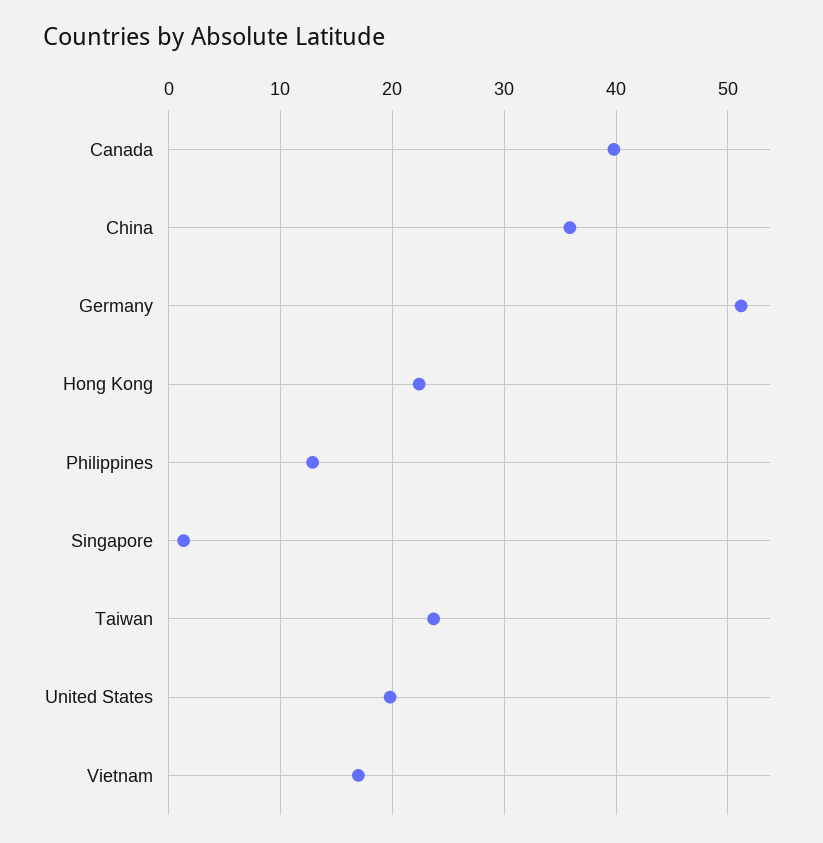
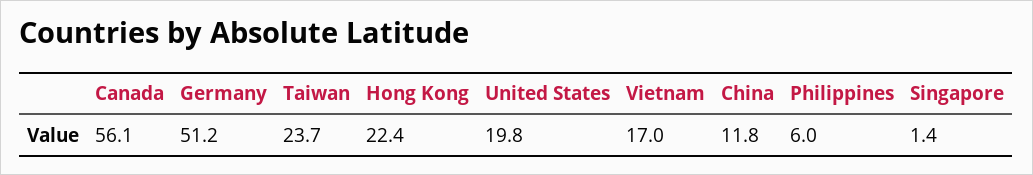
Canada: 40 -> 56.1
China: 36 -> 11.8
Philippines: 13 -> 6

